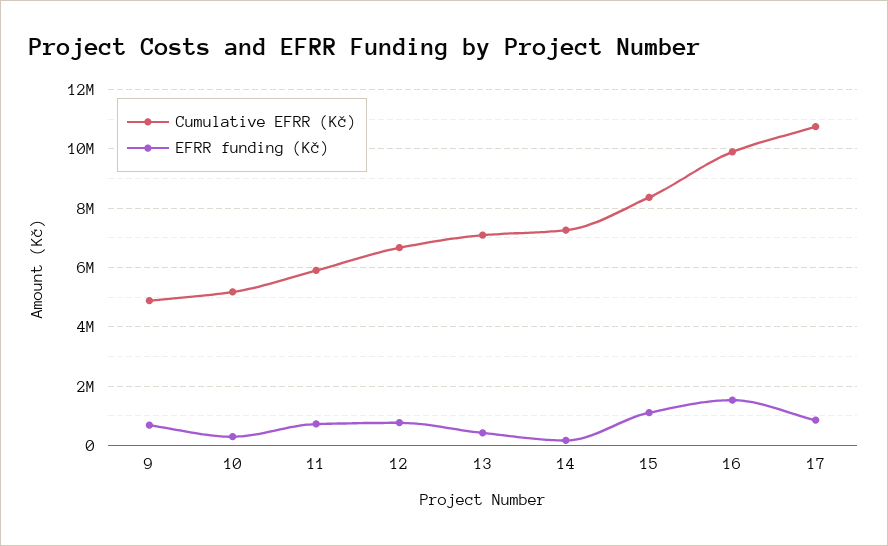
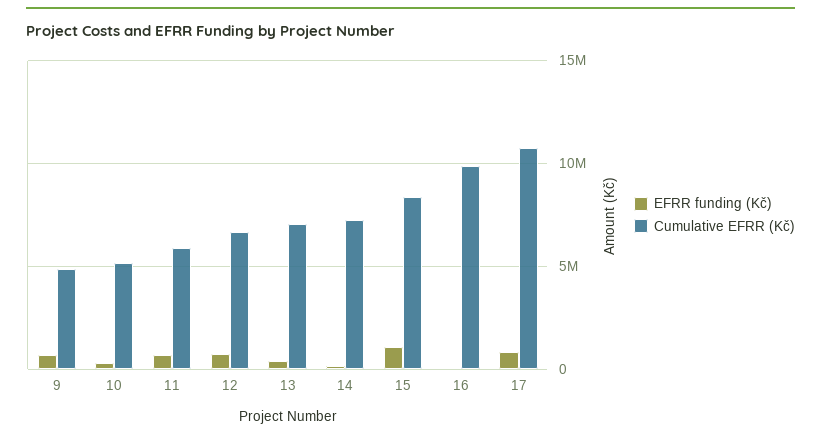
EFRR funding (Kč), 16: 1500000 -> 0

